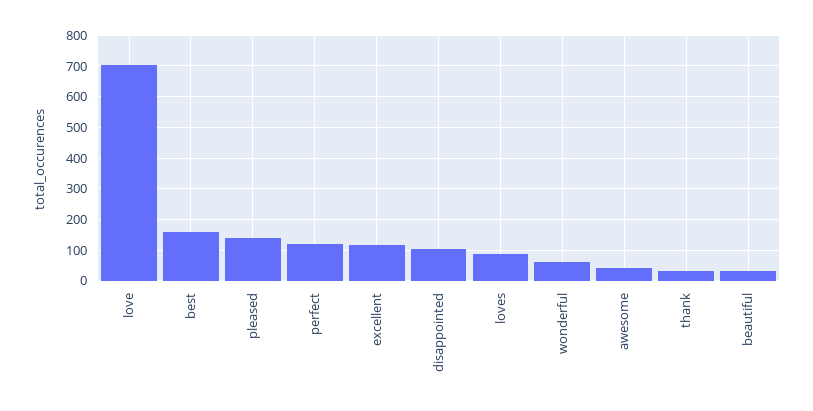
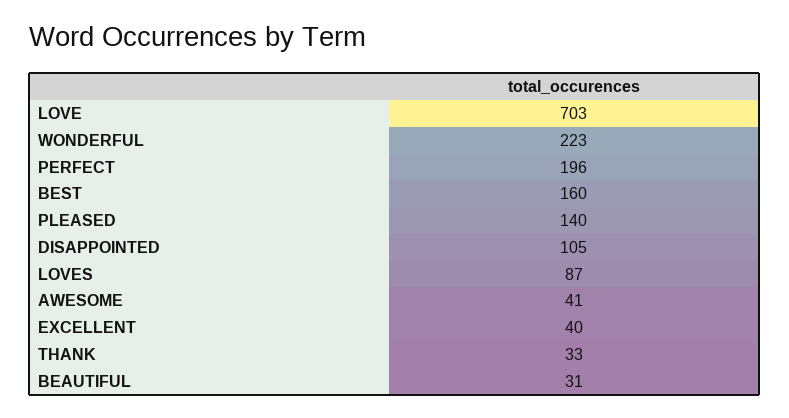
perfect: 120 -> 196
excellent: 120 -> 40
wonderful: 60 -> 223

